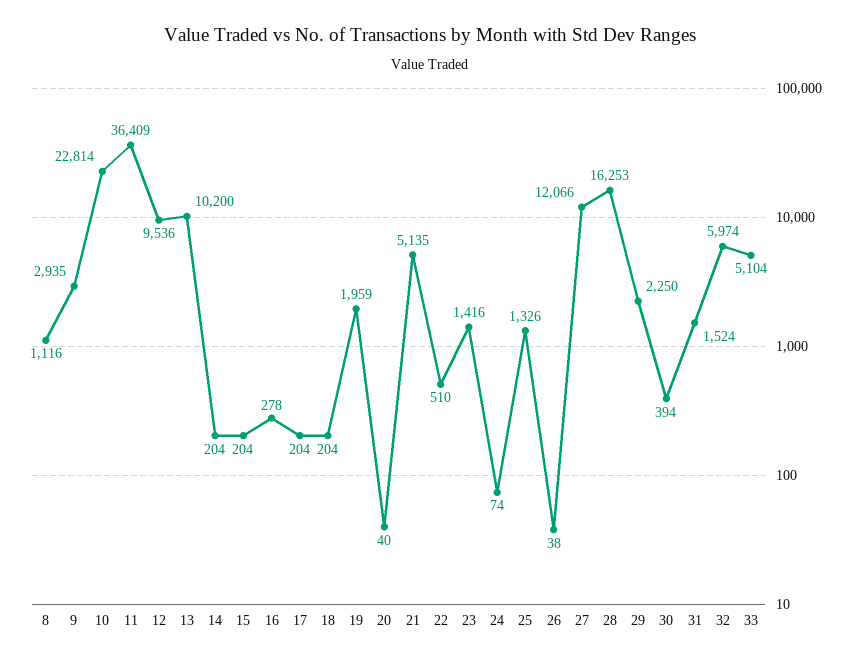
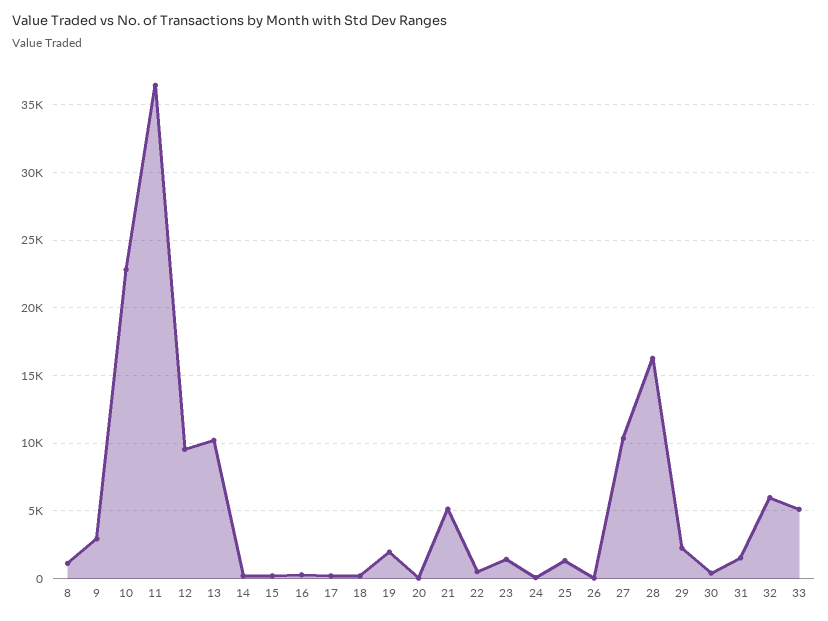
27: 12066 -> 10500

